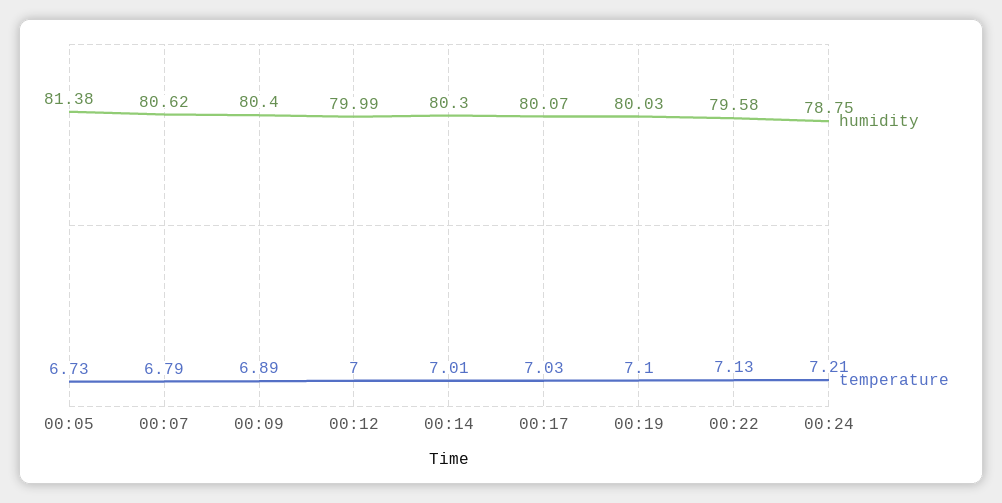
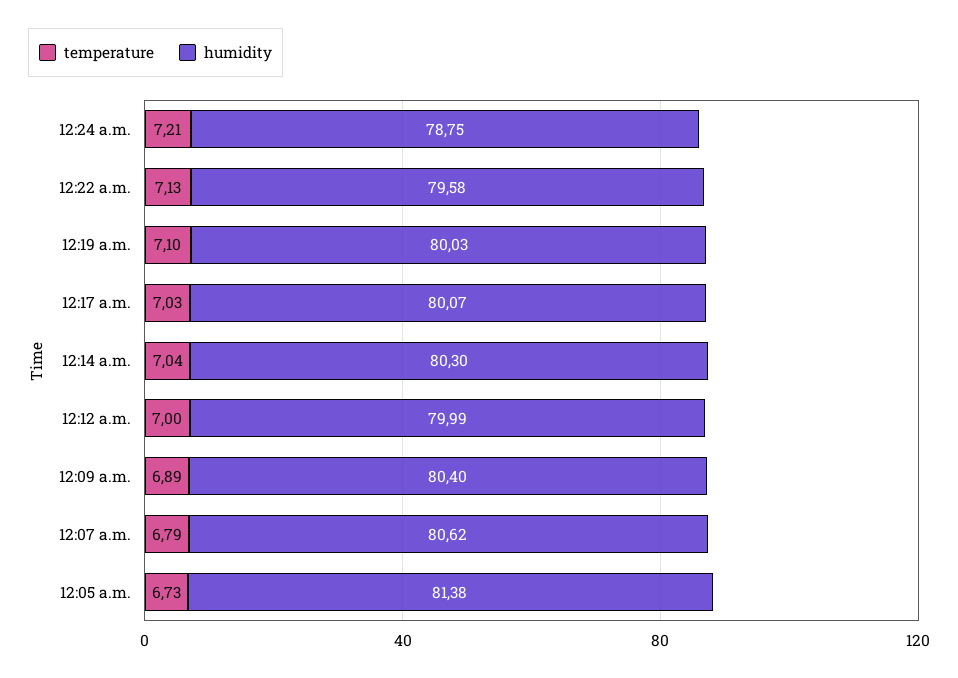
temperature, 00:14: 7.01 -> 7.04

